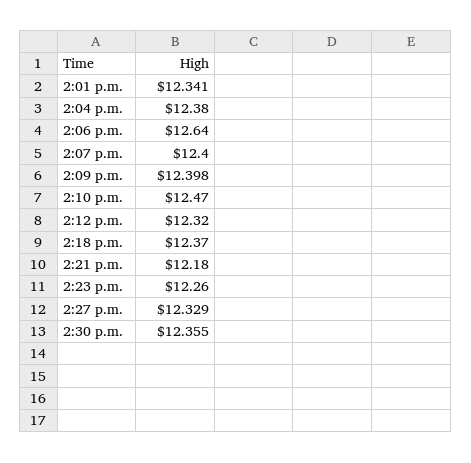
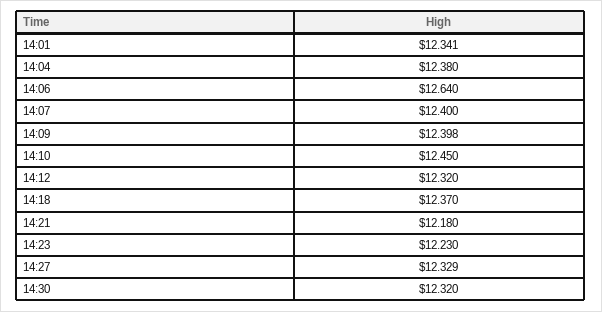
2:10 p.m.: 12.47 -> 12.45
2:23 p.m.: 12.26 -> 12.23
2:30 p.m.: 12.355 -> 12.32

